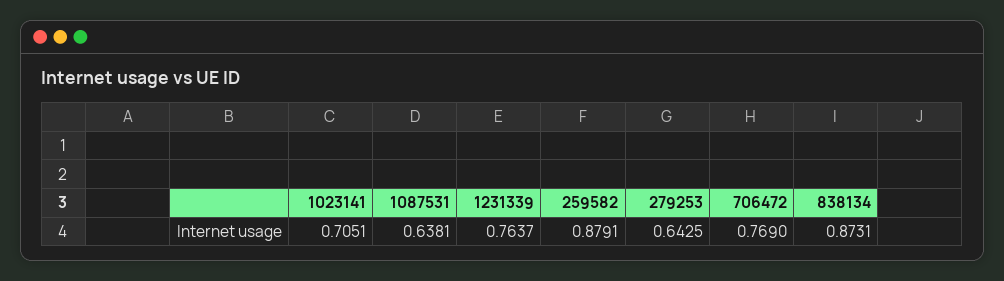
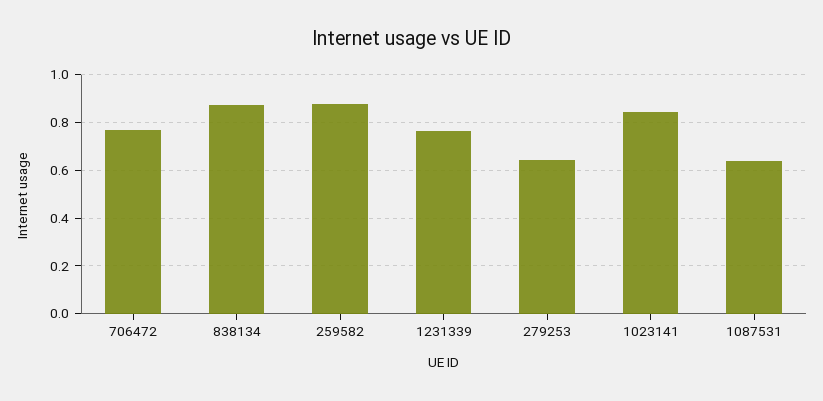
1023141: 0.7051 -> 0.85

